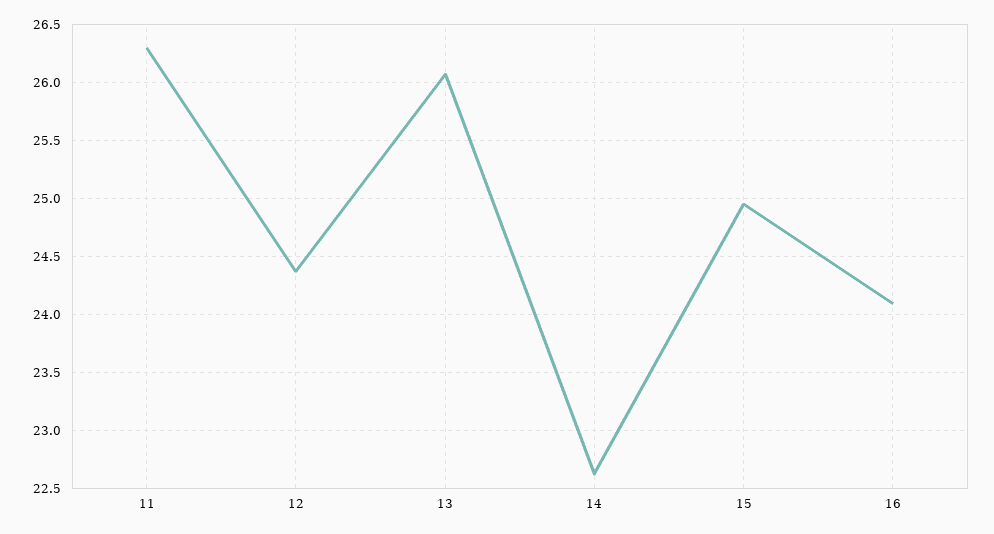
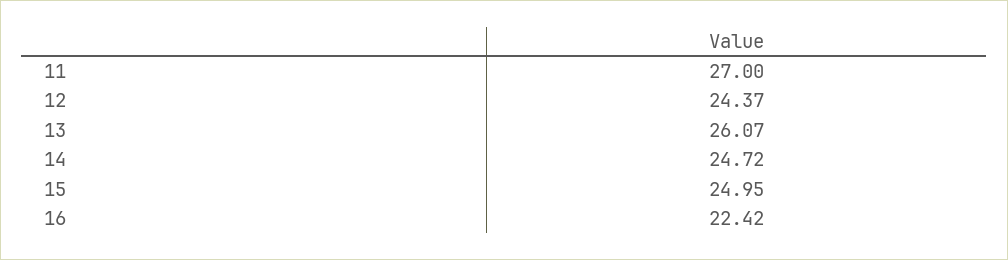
11: 26.3 -> 27
14: 22.6 -> 24.72
16: 24.1 -> 22.42

